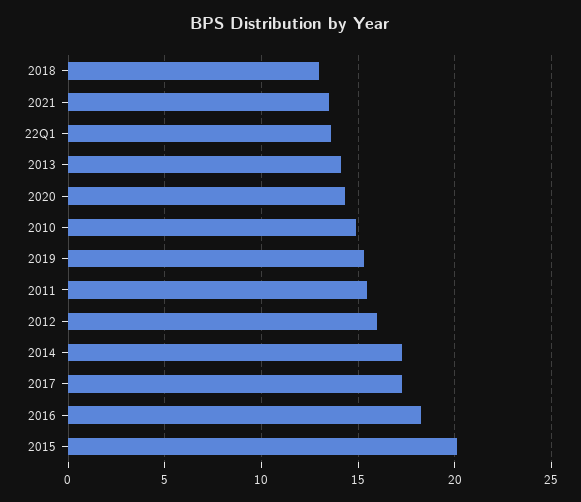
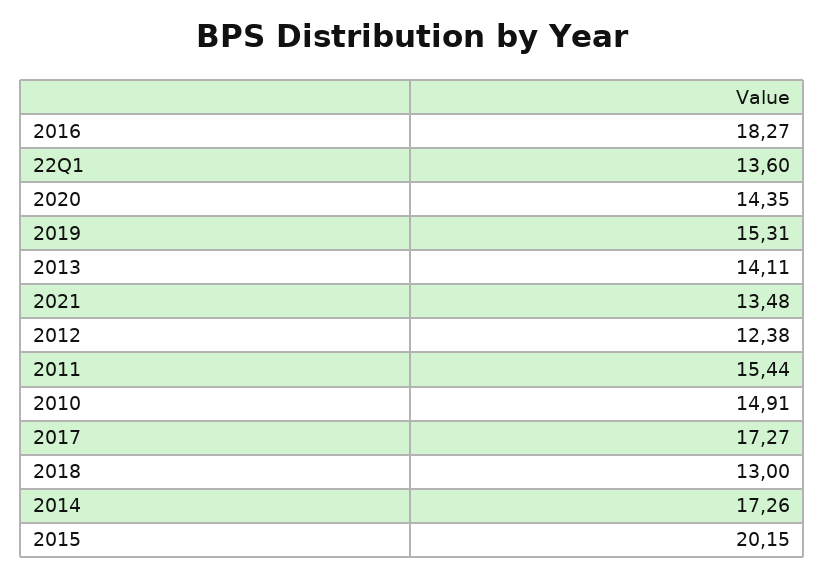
2012: 16 -> 12.38

